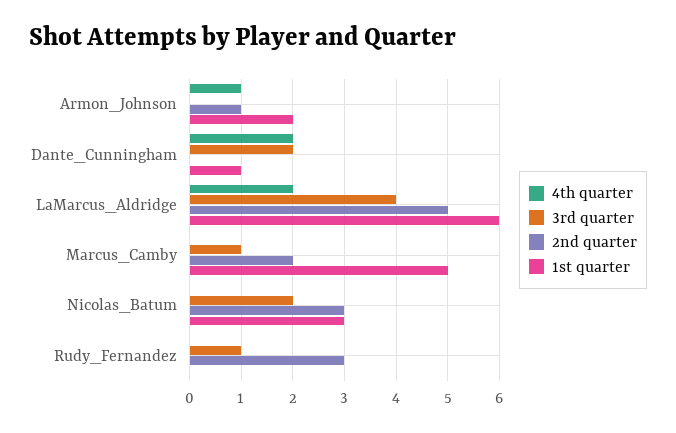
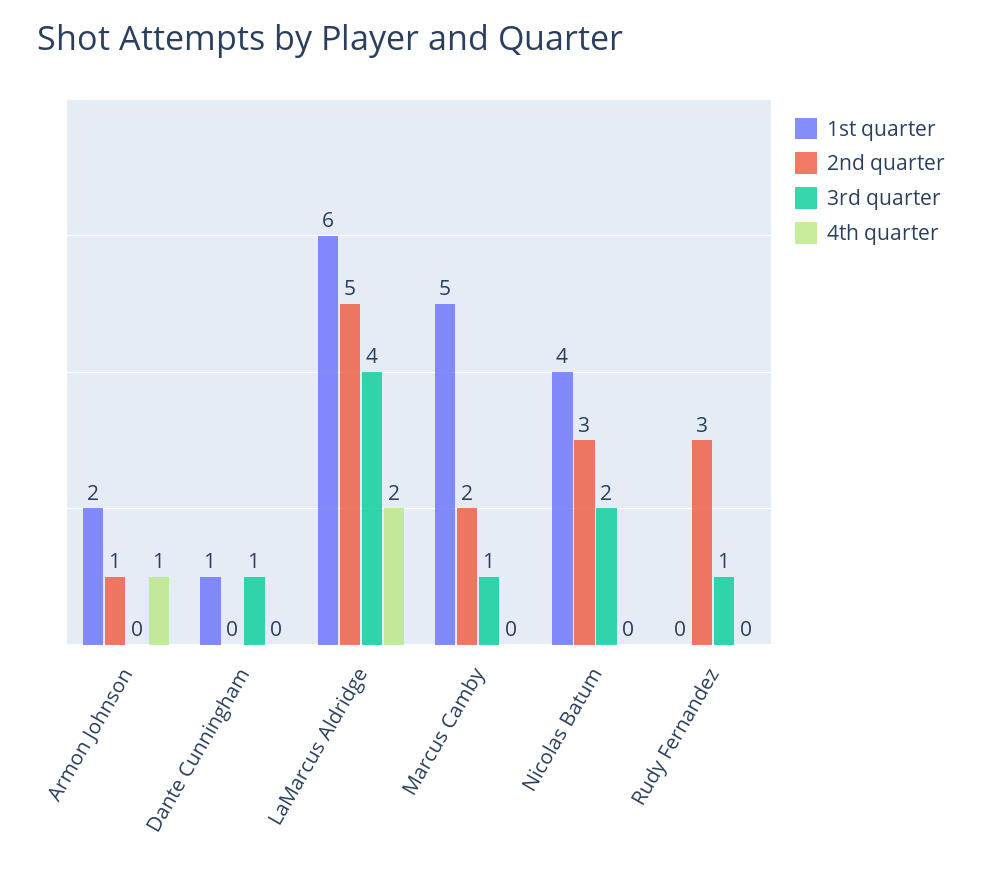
4th quarter, Dante_Cunningham: 2 -> 0
3rd quarter, Dante_Cunningham: 2 -> 1
1st quarter, Nicolas_Batum: 3 -> 4

